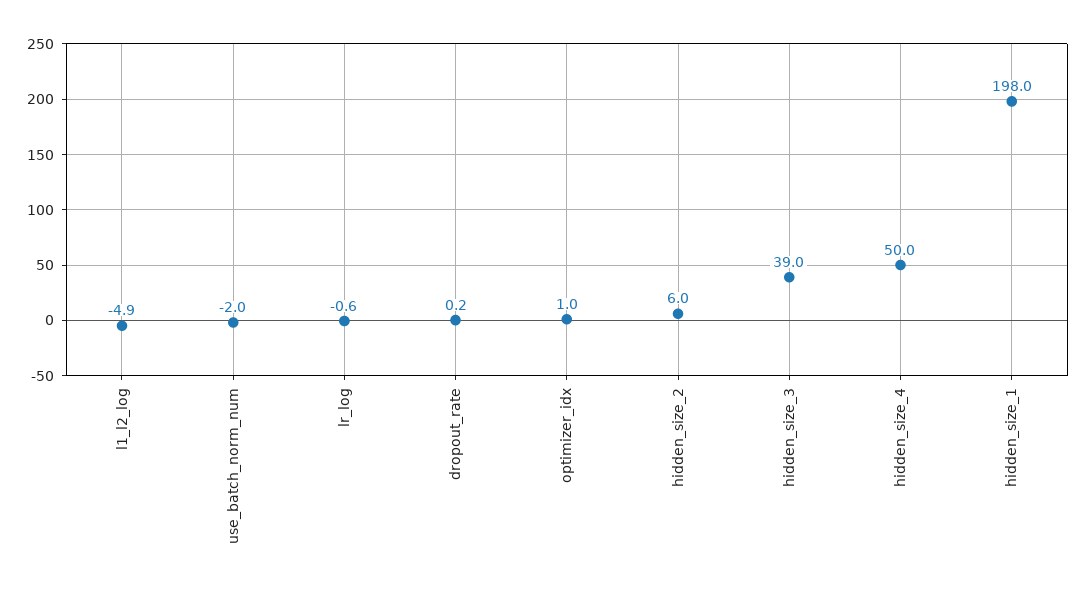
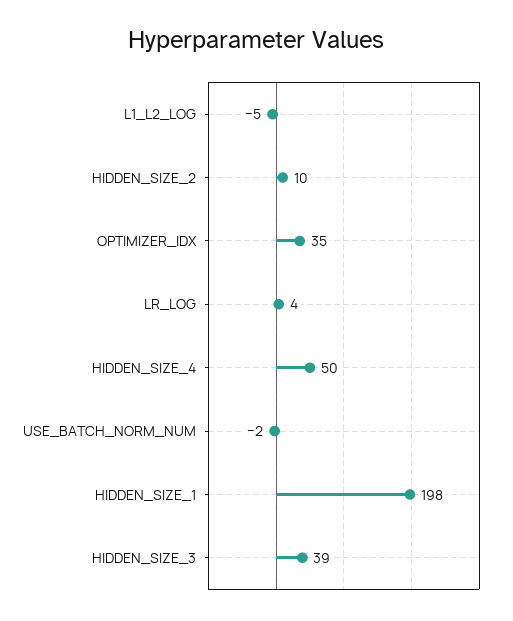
lr_log: -0.6 -> 4
dropout_rate: 0.2 -> none
optimizer_idx: 1 -> 35
hidden_size_2: 6 -> 10

